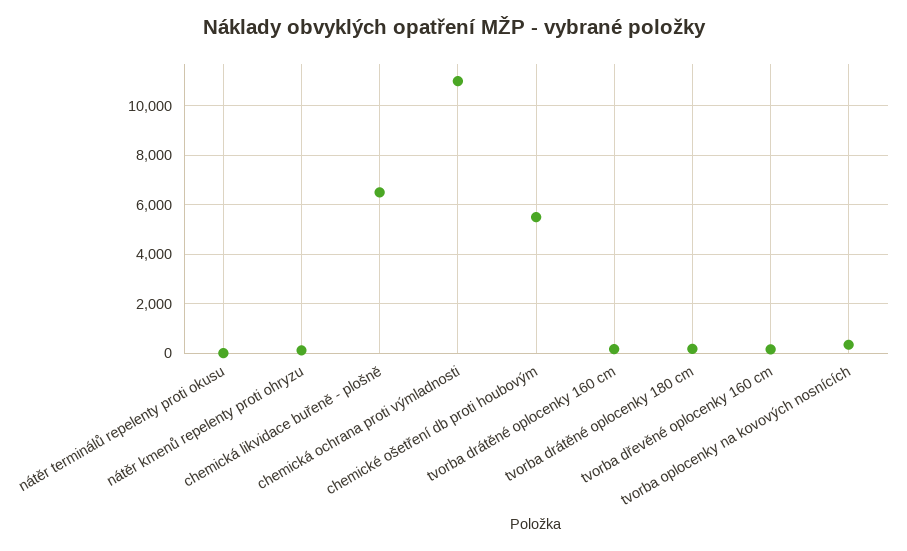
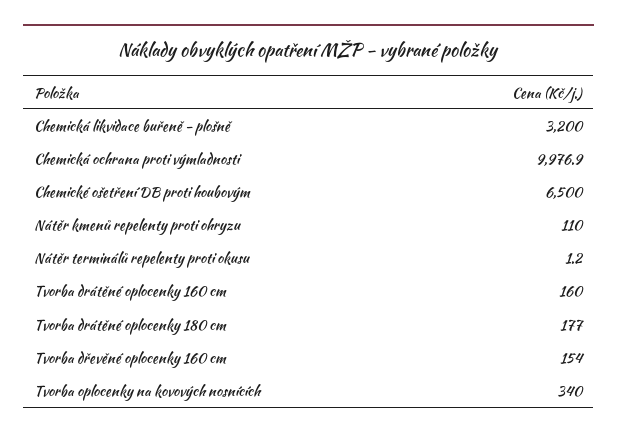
chemická likvidace buřeně - plošně: 6500 -> 3200
chemická ochrana proti výmladnosti: 11000 -> 9976.9
chemické ošetření db proti houbovým: 5500 -> 6500

